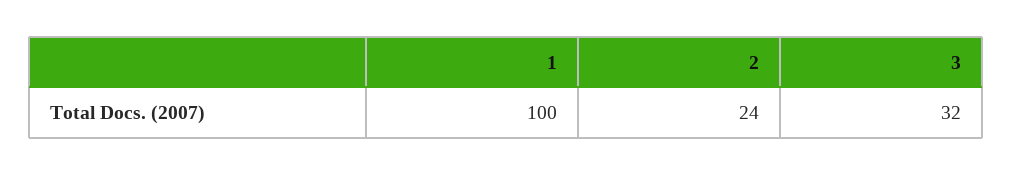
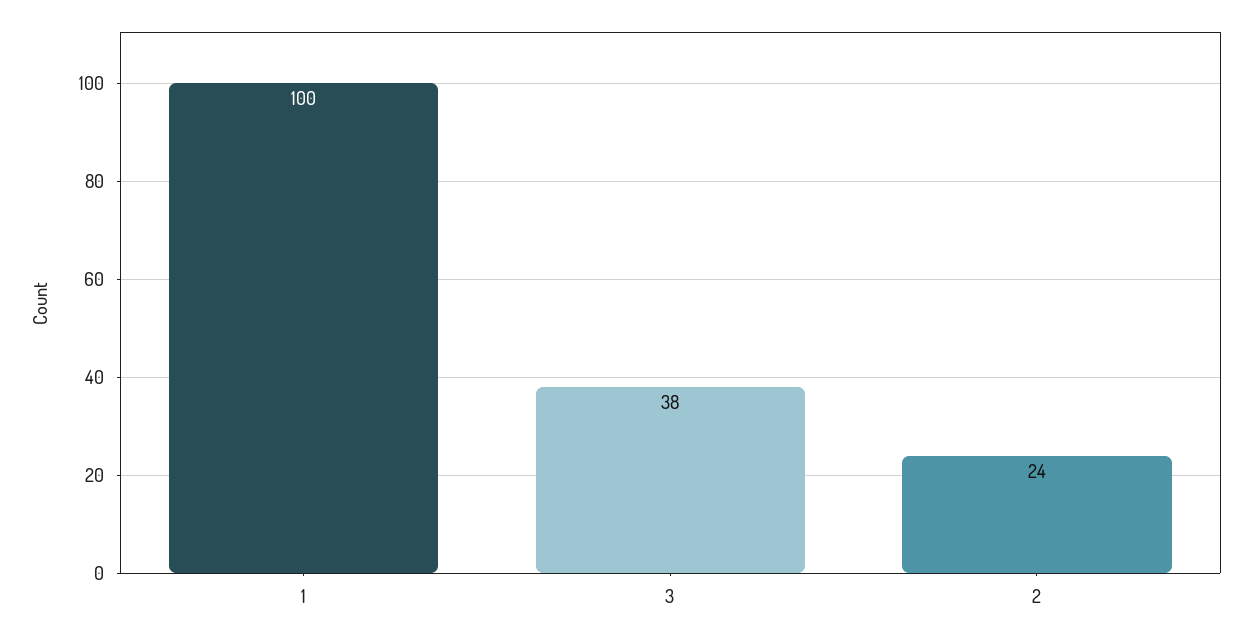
3: 32 -> 38

